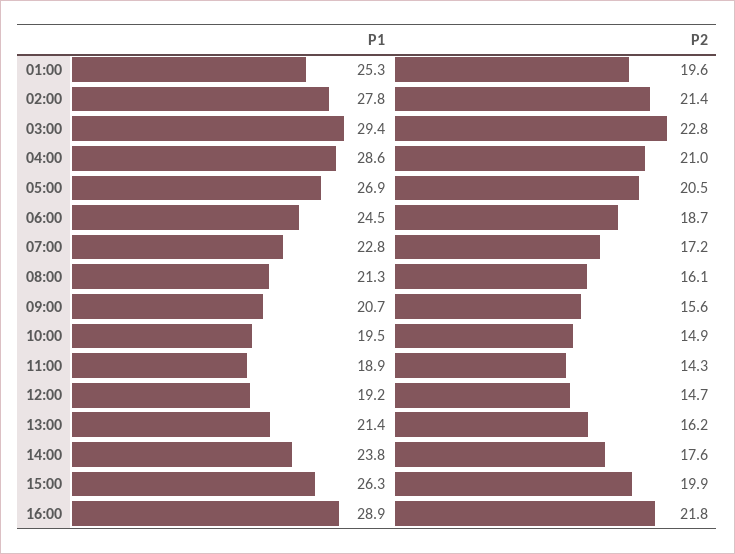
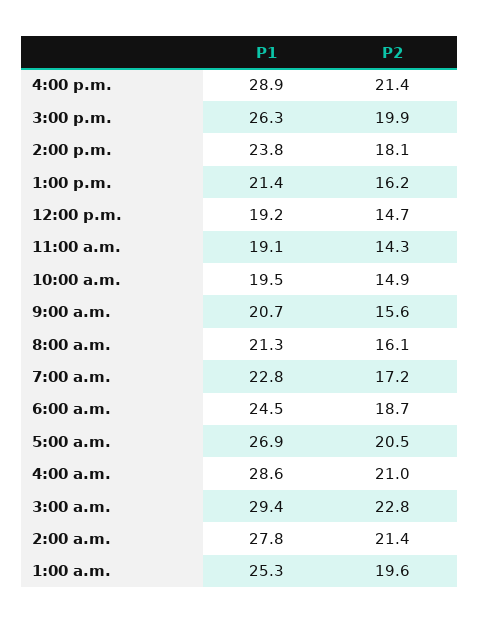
P1, 11:00: 18.9 -> 19.1
P2, 14:00: 17.6 -> 18.1
P2, 16:00: 21.8 -> 21.4

